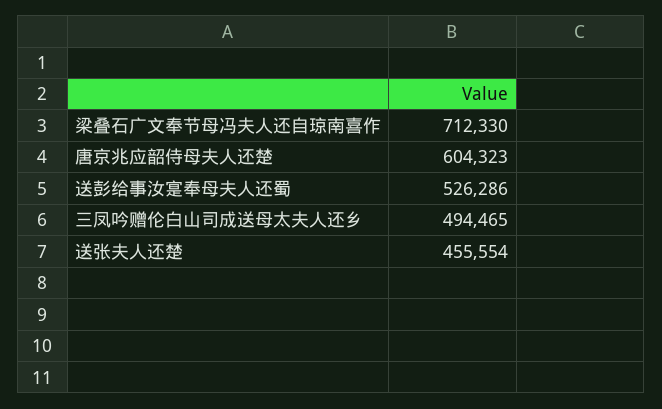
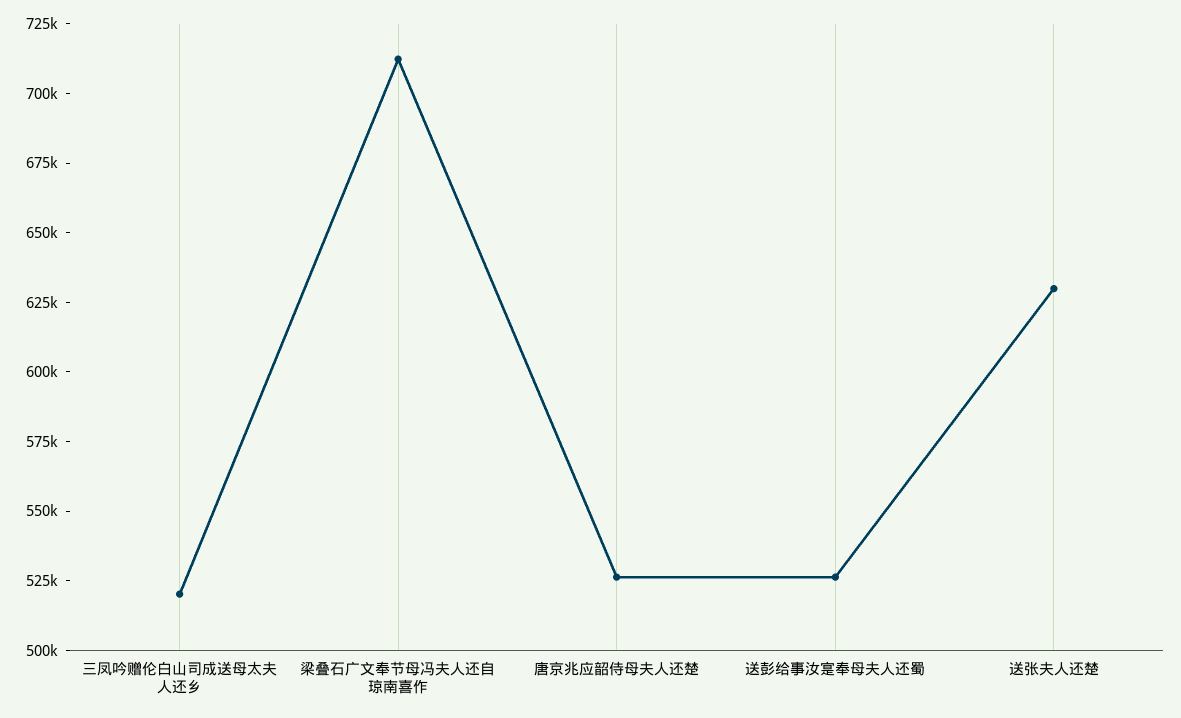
唐京兆应韶侍母夫人还楚: 604323 -> 525000
三凤吟赠伦白山司成送母太夫人还乡: 494465 -> 520000
送张夫人还楚: 455554 -> 630000

